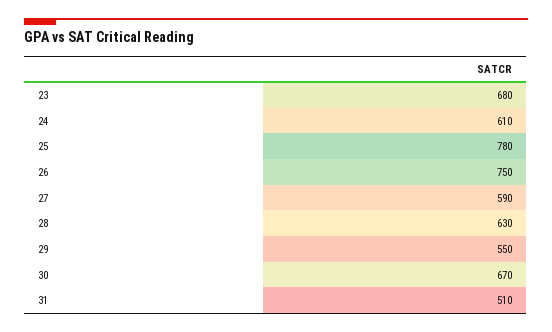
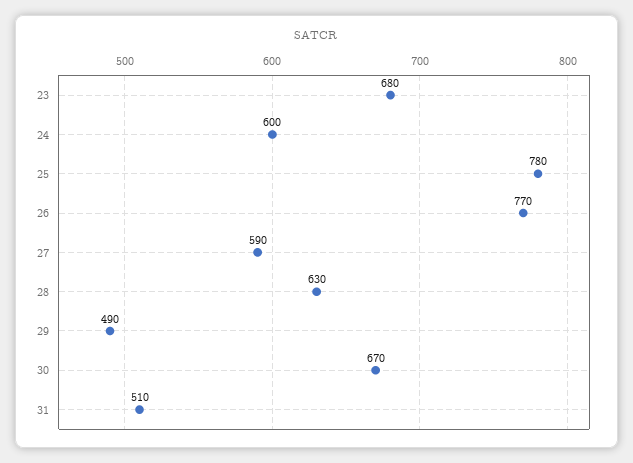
24: 610 -> 600
26: 750 -> 770
29: 550 -> 490

